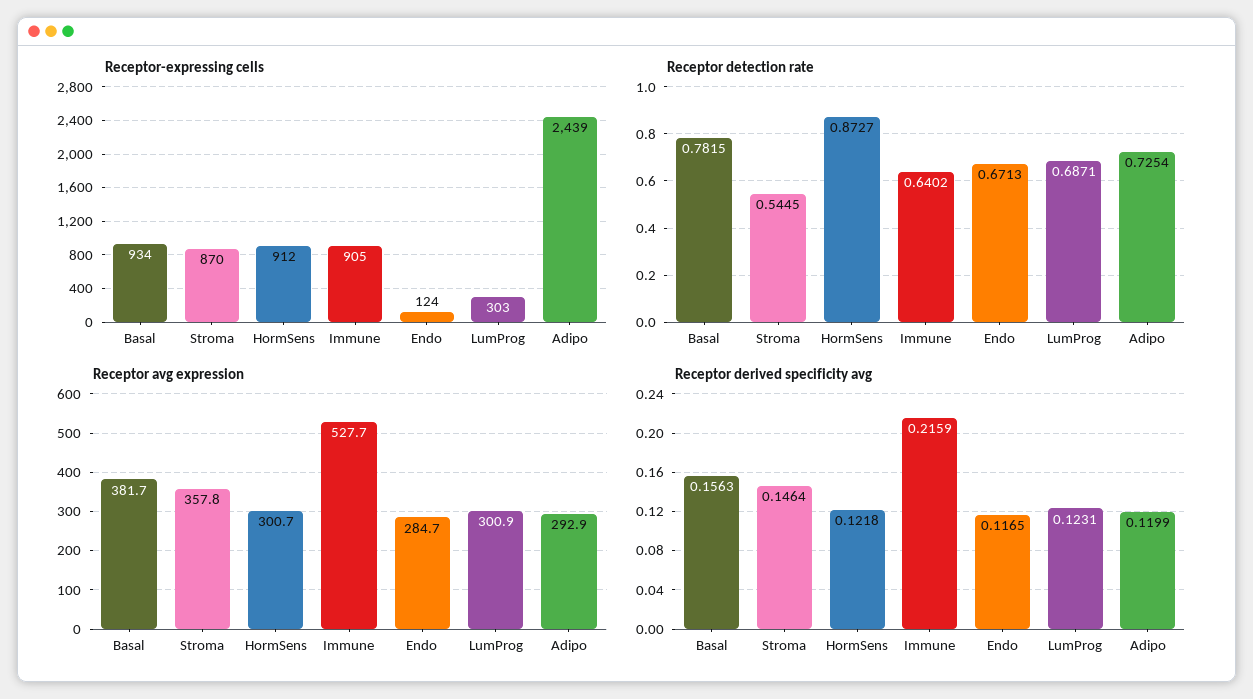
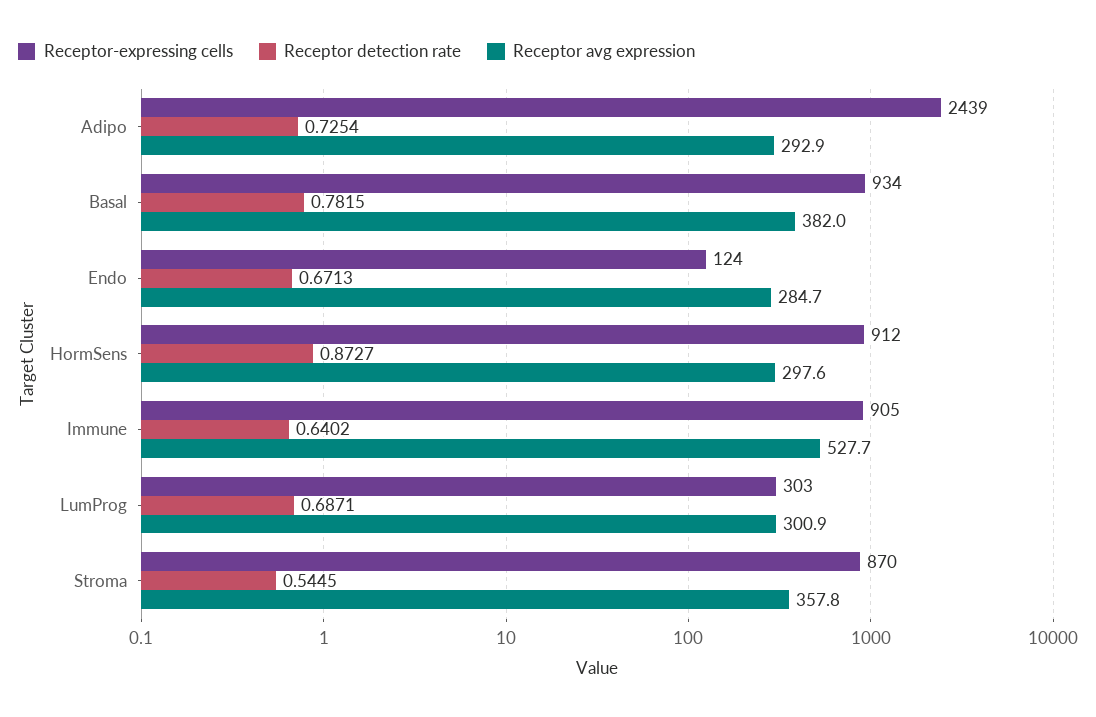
Receptor avg expression, Basal: 381.7 -> 382
Receptor avg expression, HormSens: 300.7 -> 297.6
Receptor derived specificity avg, Basal: 0.1563 -> none
Receptor derived specificity avg, Stroma: 0.1464 -> none
Receptor derived specificity avg, HormSens: 0.1218 -> none
Receptor derived specificity avg, Immune: 0.2159 -> none
Receptor derived specificity avg, Endo: 0.1165 -> none
Receptor derived specificity avg, LumProg: 0.1231 -> none
Receptor derived specificity avg, Adipo: 0.1199 -> none

